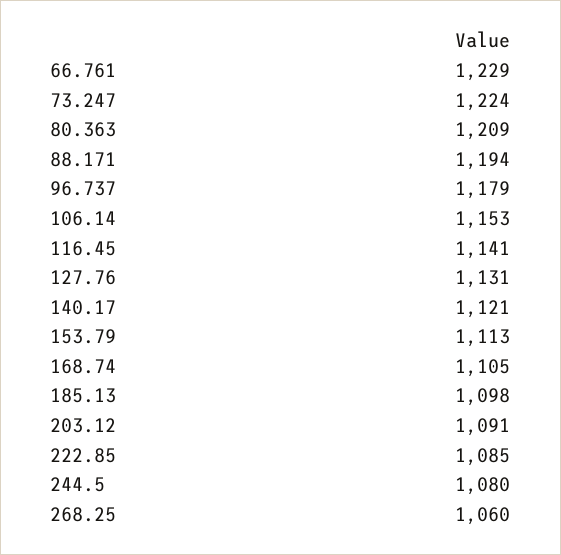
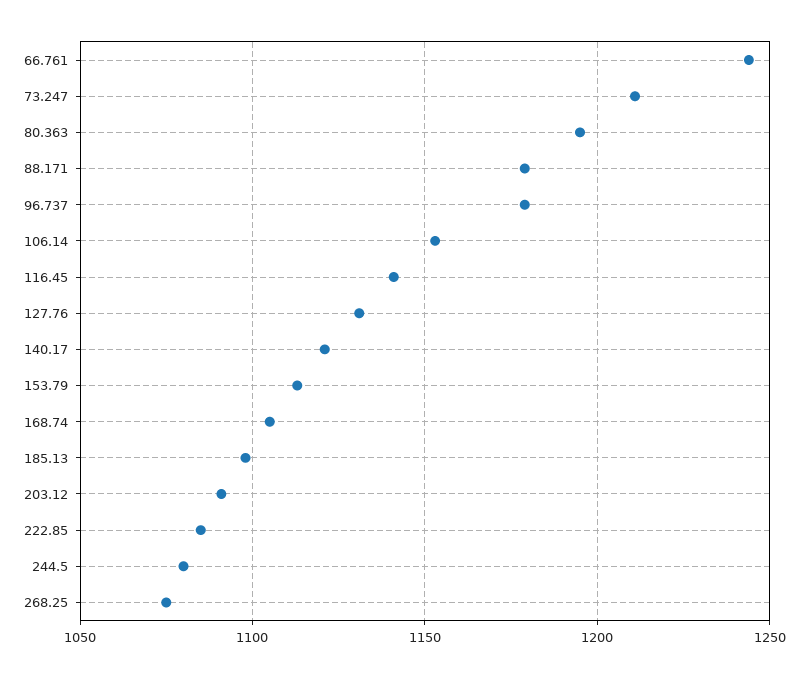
66.761: 1229 -> 1245
73.247: 1224 -> 1210
80.363: 1209 -> 1195
88.171: 1194 -> 1180
268.25: 1060 -> 1075

